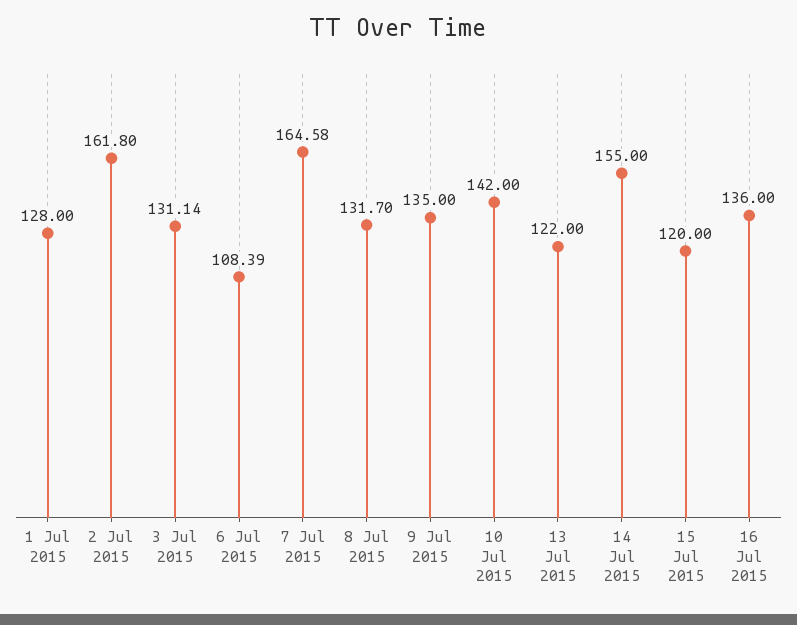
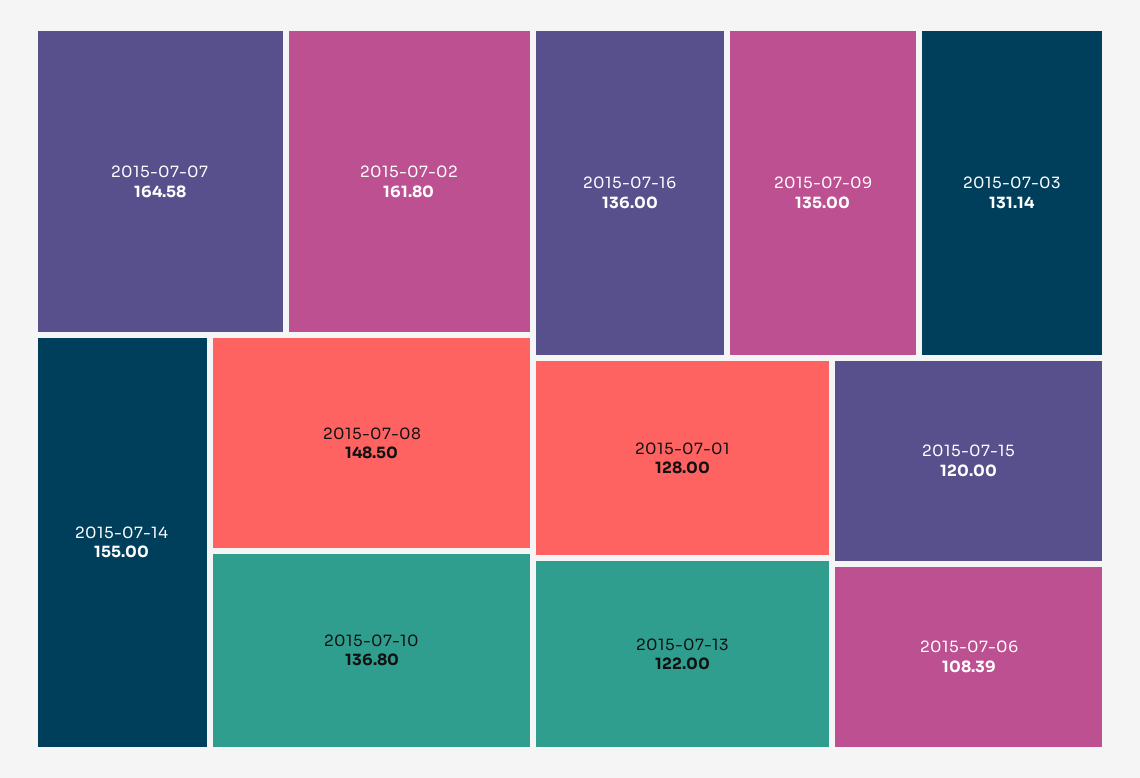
8 Jul 2015: 131.7 -> 148.5
10 Jul 2015: 142 -> 136.8

